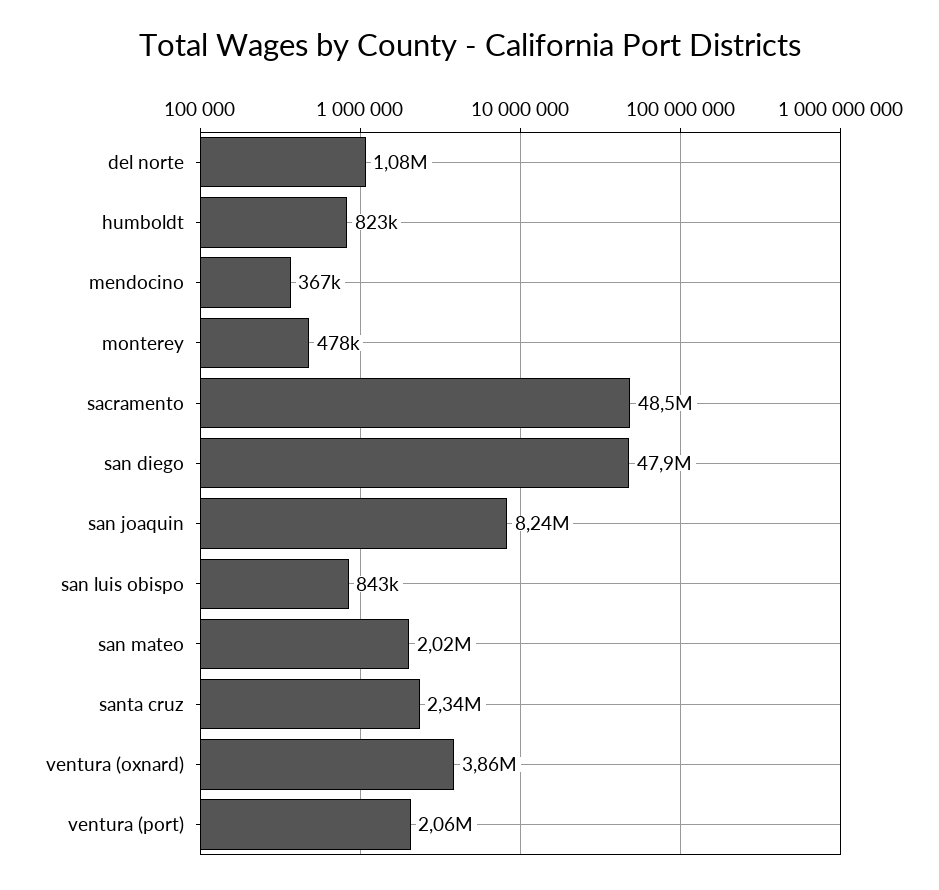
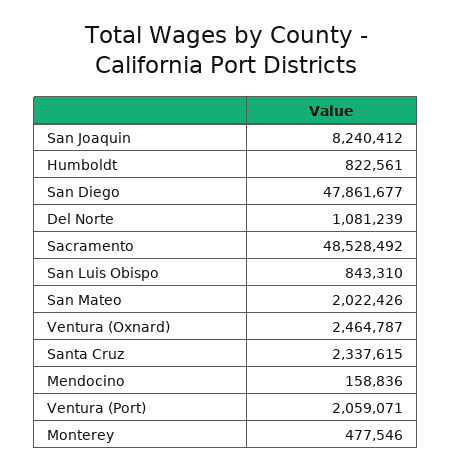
mendocino: 367000 -> 158836
ventura (oxnard): 3860000 -> 2464787

